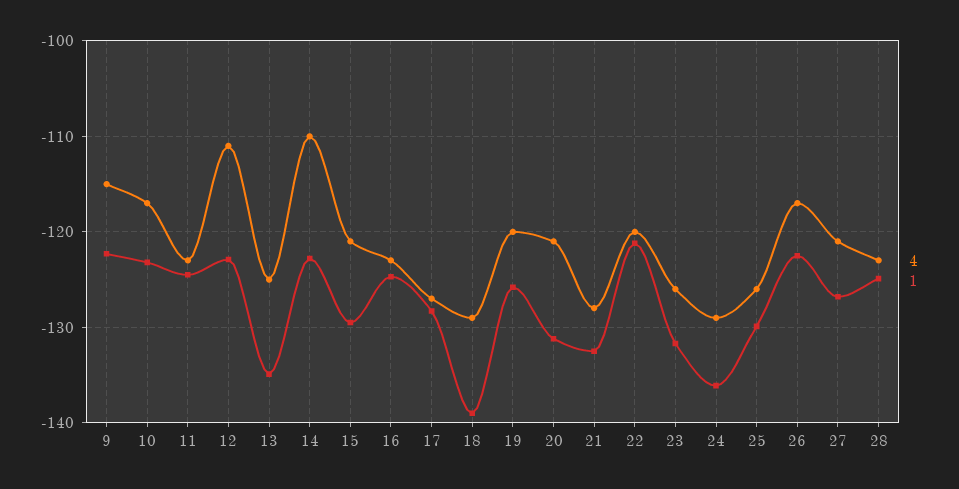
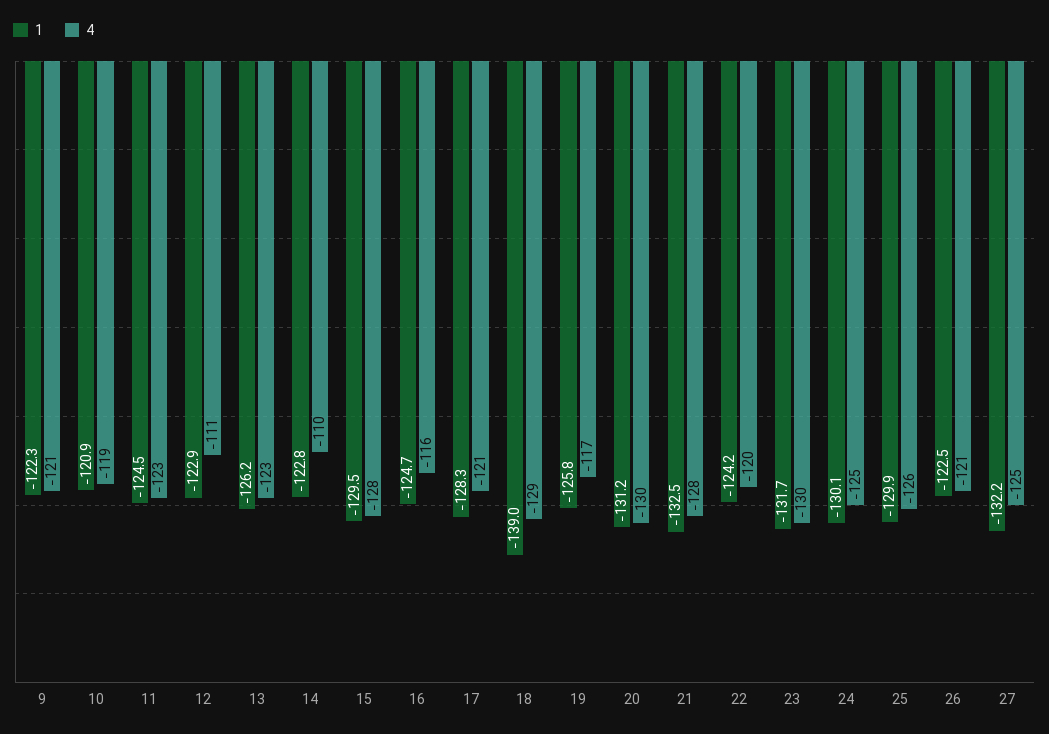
4, 9: -115 -> -121
4, 10: -117 -> -119
1, 10: -123 -> -120.9
4, 13: -125 -> -123
1, 13: -135 -> -126.2
4, 15: -121 -> -128
4, 16: -123 -> -116
4, 17: -127 -> -121
4, 19: -120 -> -117
4, 20: -121 -> -130
1, 22: -121 -> -124.2
4, 23: -126 -> -130
4, 24: -129 -> -125
1, 24: -136 -> -130.1
4, 26: -117 -> -121
4, 27: -121 -> -125
1, 27: -127 -> -132.2
4, 28: -123 -> none
1, 28: -125 -> none

